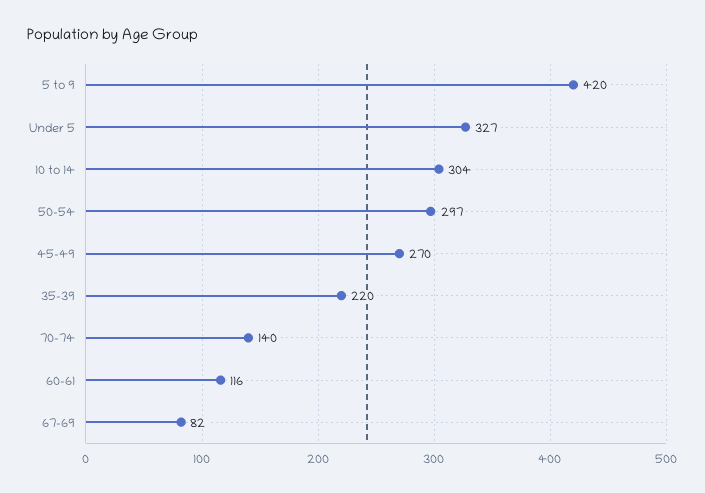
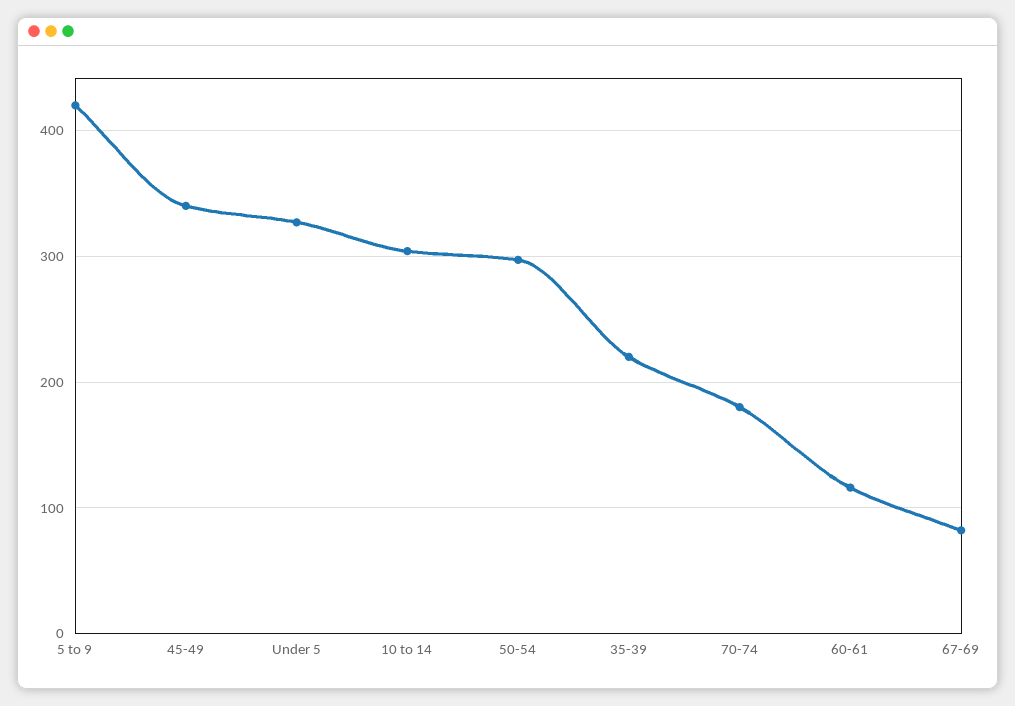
45-49: 270 -> 340
70-74: 140 -> 180

